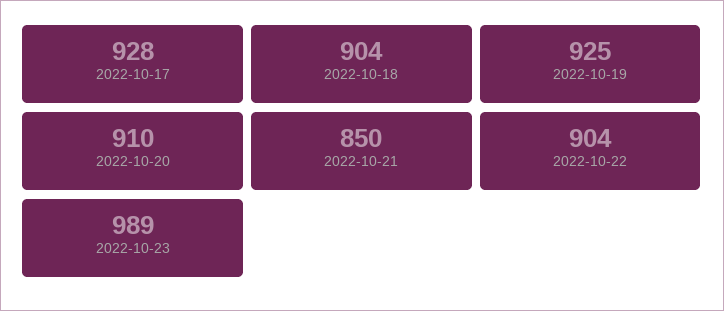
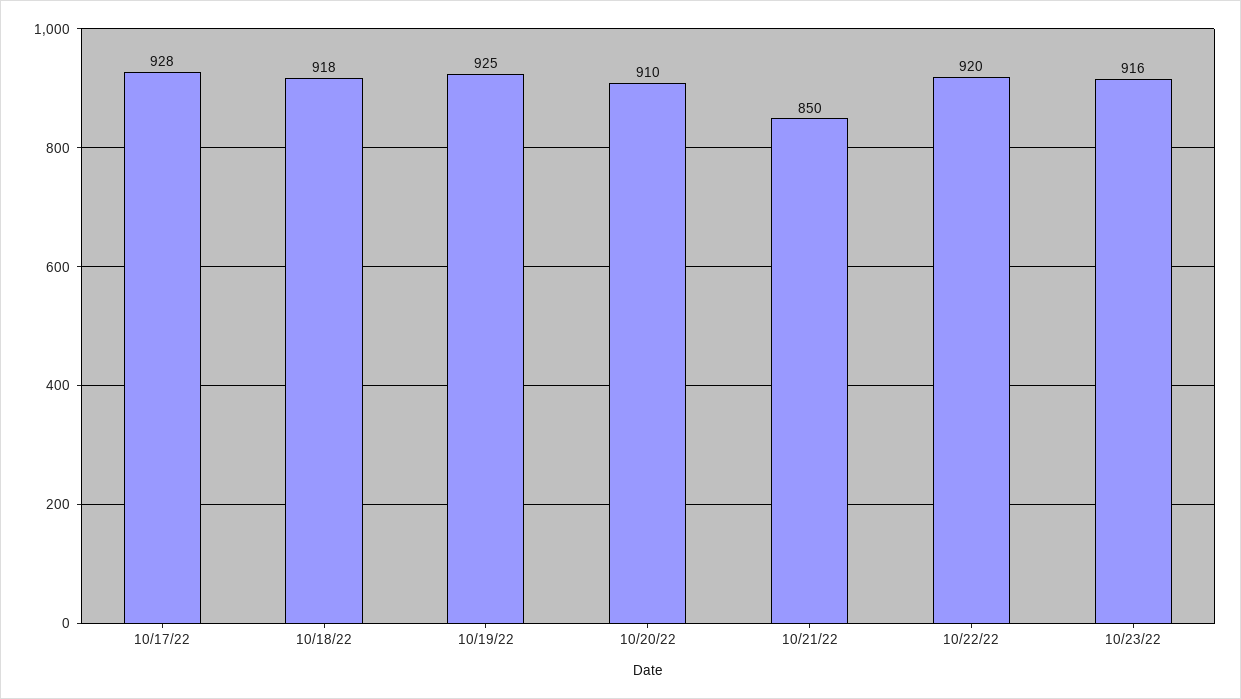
2022-10-18: 904 -> 918
2022-10-22: 904 -> 920
2022-10-23: 989 -> 916

